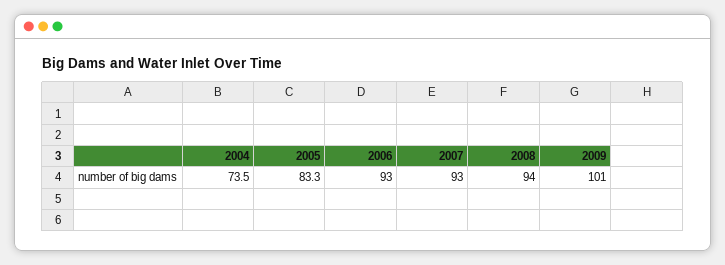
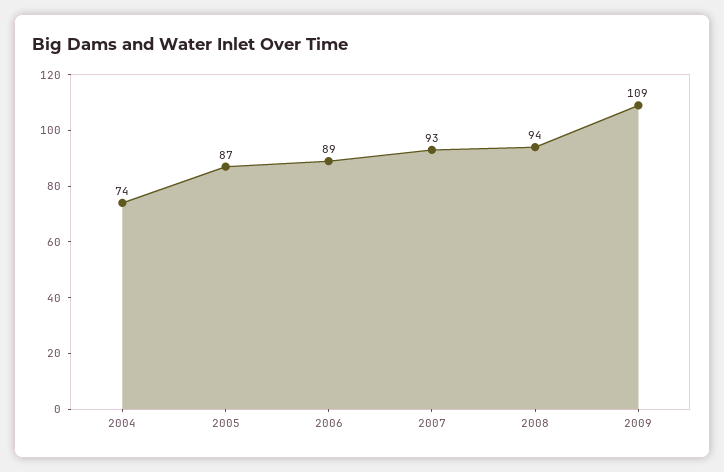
2005: 83.3 -> 87
2006: 93 -> 89
2009: 101 -> 109

